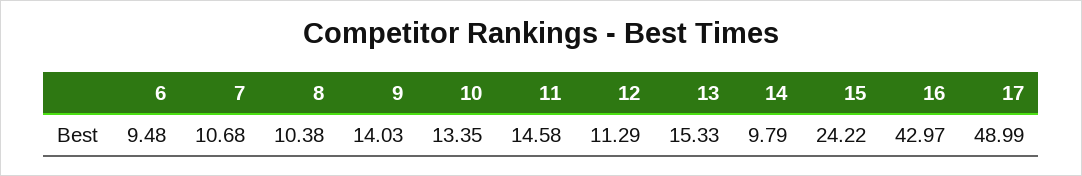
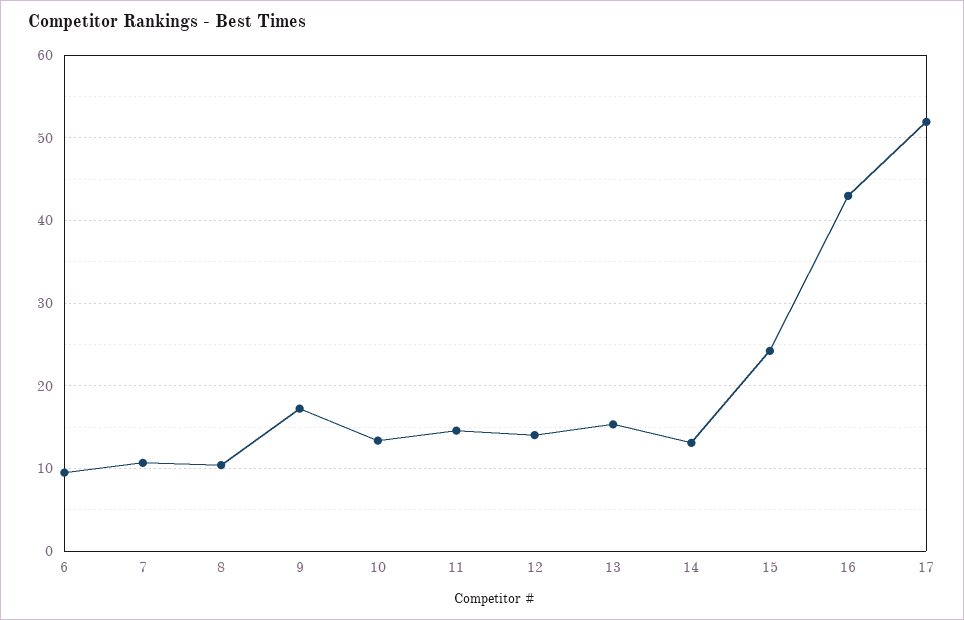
9: 14.03 -> 17
12: 11.29 -> 14
14: 9.79 -> 13
17: 48.99 -> 52

